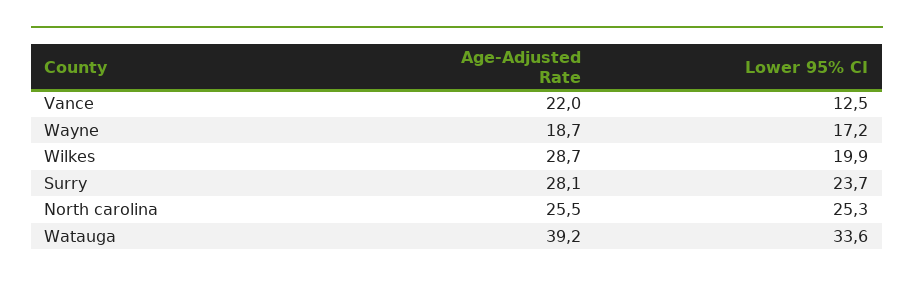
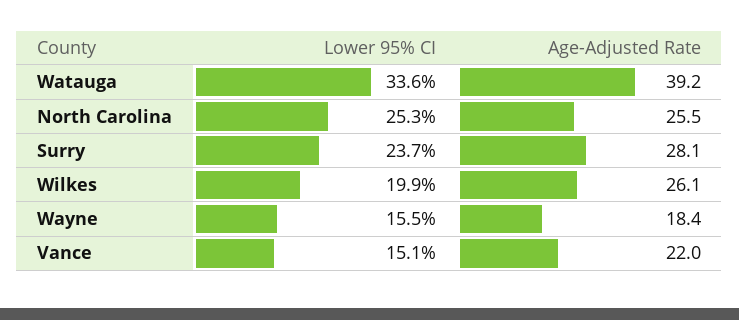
Lower 95% CI, Vance: 12.5 -> 15.1
Age-Adjusted Rate, Wayne: 18.7 -> 18.4
Lower 95% CI, Wayne: 17.2 -> 15.5
Age-Adjusted Rate, Wilkes: 28.7 -> 26.1

